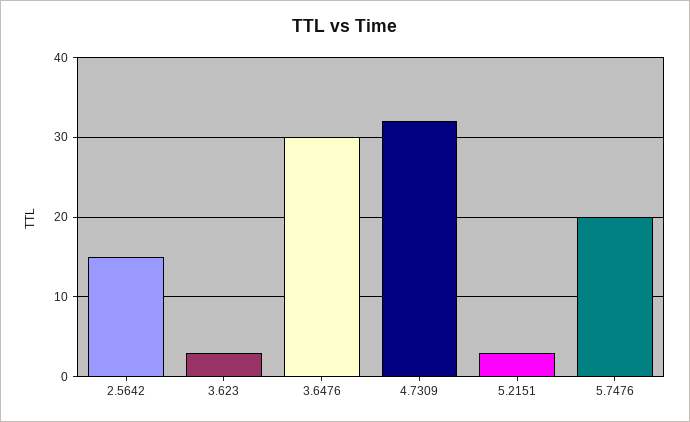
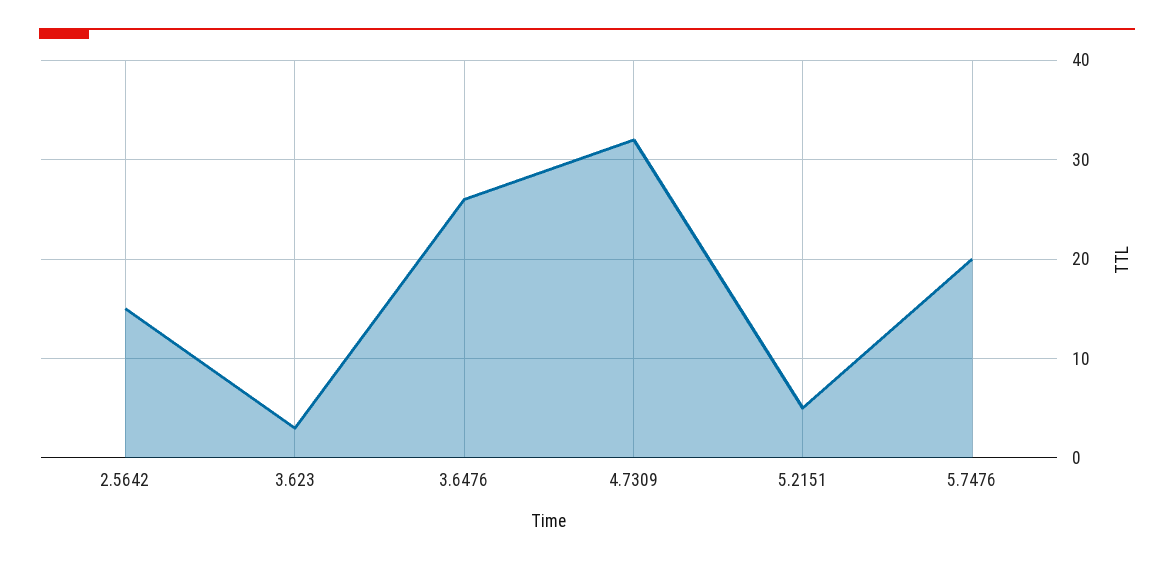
3.6476: 30 -> 26
5.2151: 3 -> 5

